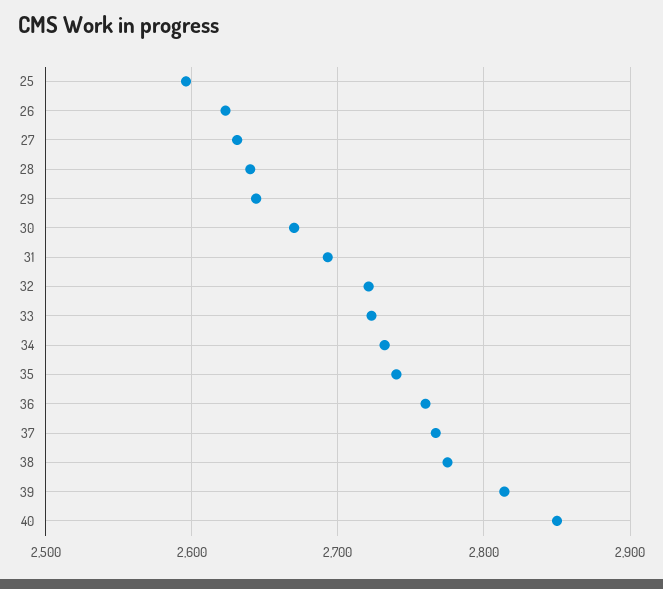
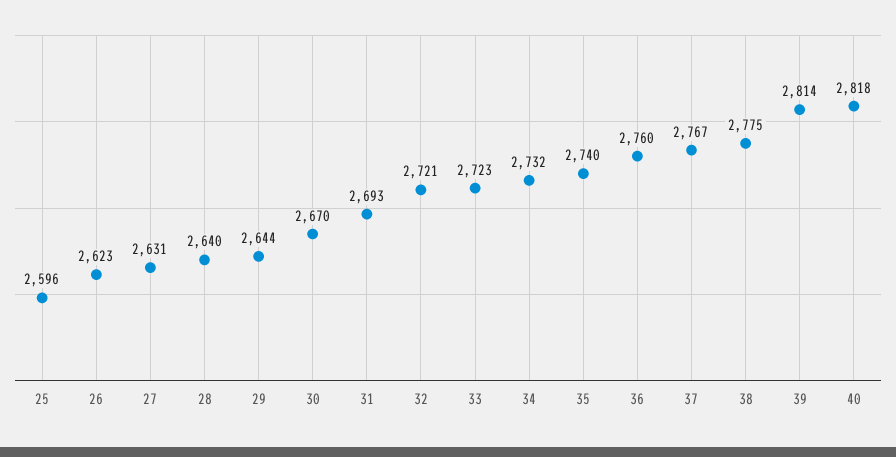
40: 2850 -> 2818

